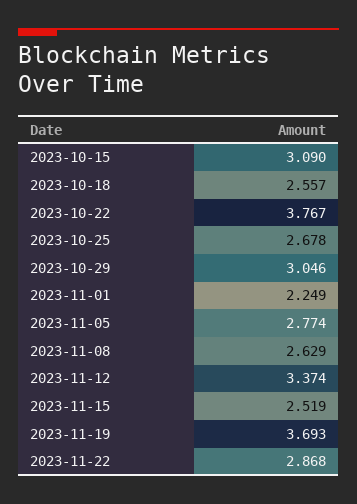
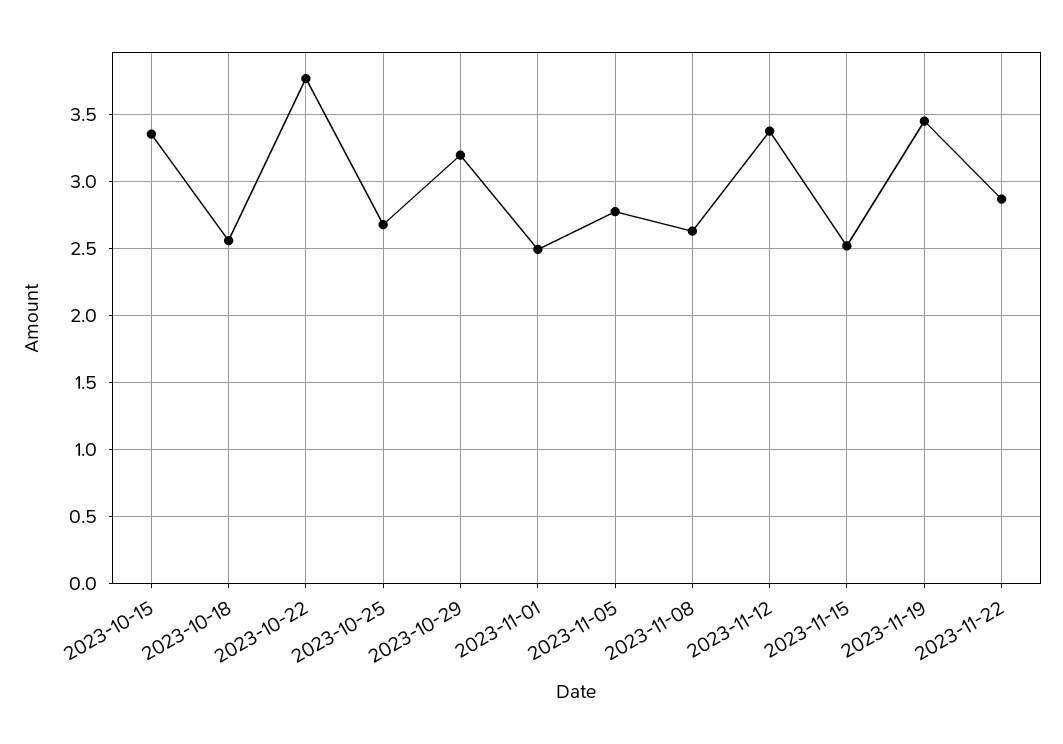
2023-10-15: 3.09 -> 3.35
2023-10-29: 3.046 -> 3.2
2023-11-01: 2.249 -> 2.5
2023-11-19: 3.693 -> 3.45

